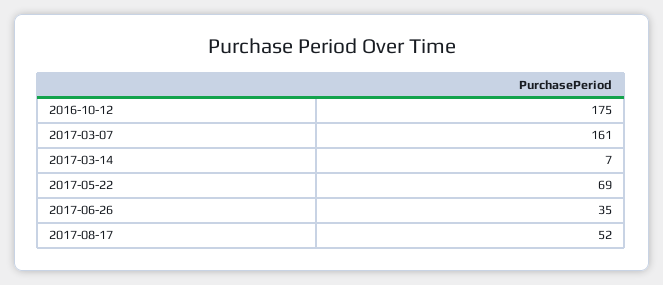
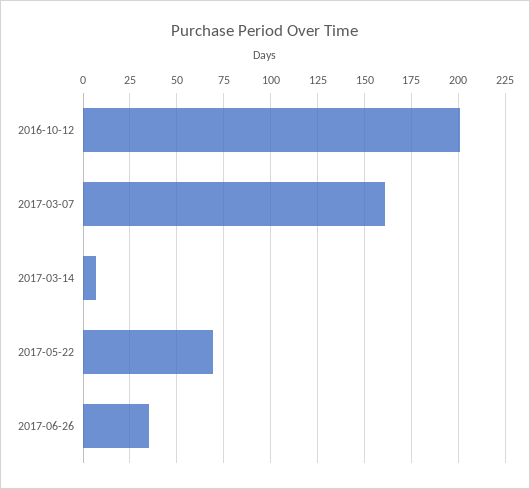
2016-10-12: 175 -> 200
2017-08-17: 52 -> none

